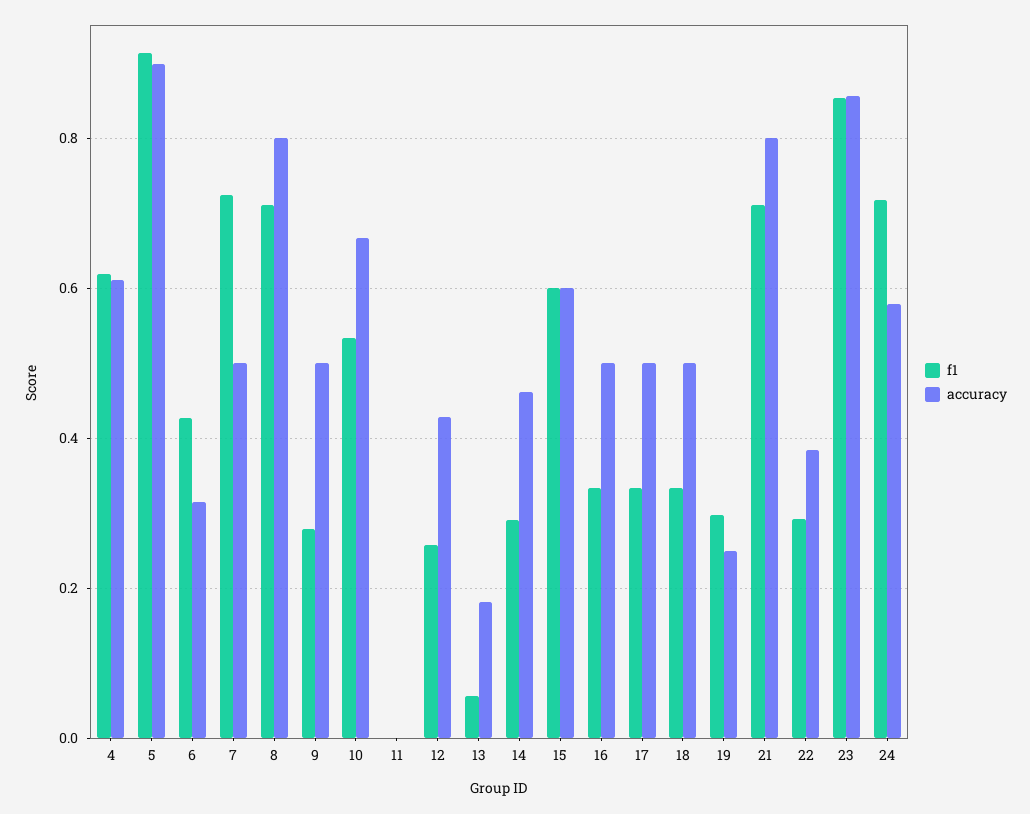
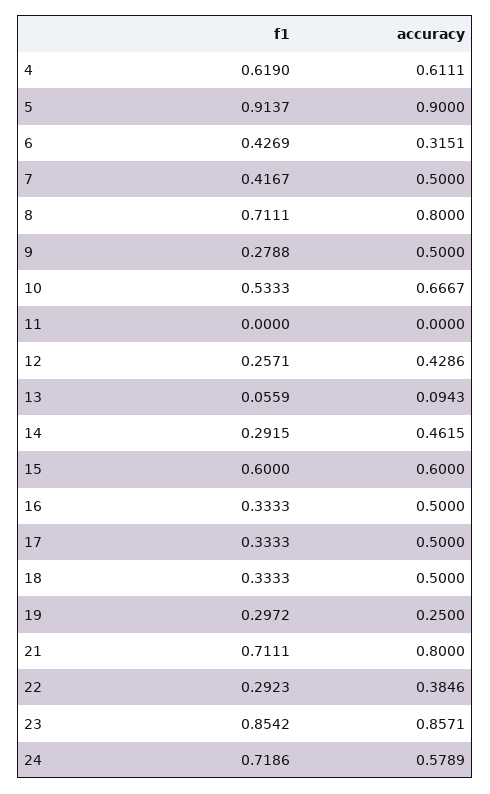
f1, 7: 0.72 -> 0.4167
accuracy, 13: 0.18 -> 0.0943

